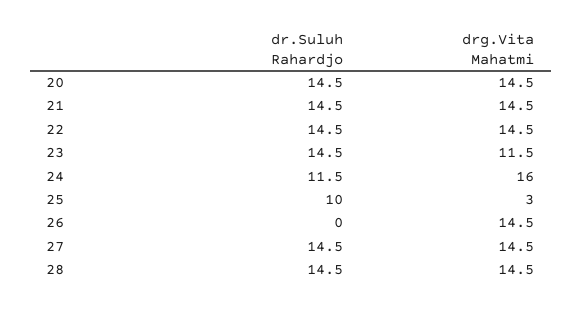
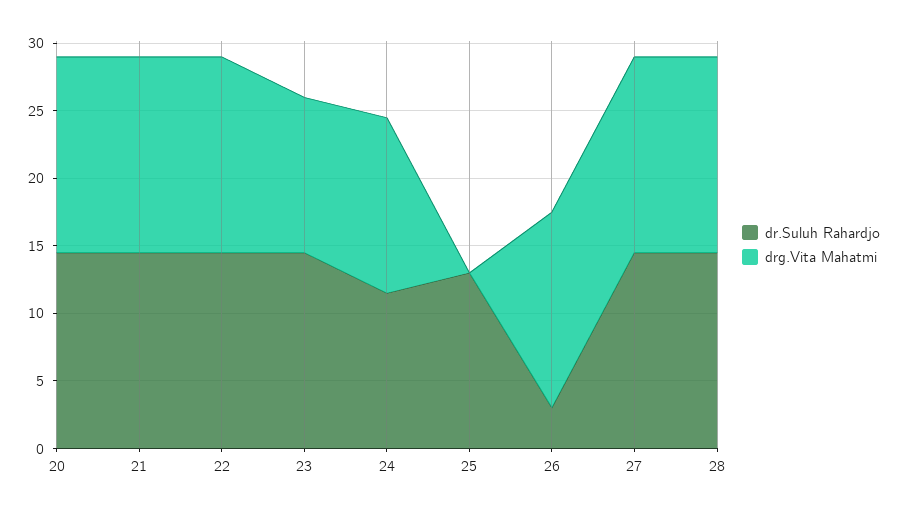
drg.Vita Mahatmi, 24: 16 -> 13
dr.Suluh Rahardjo, 25: 10 -> 13
drg.Vita Mahatmi, 25: 3 -> 0
dr.Suluh Rahardjo, 26: 0 -> 3

